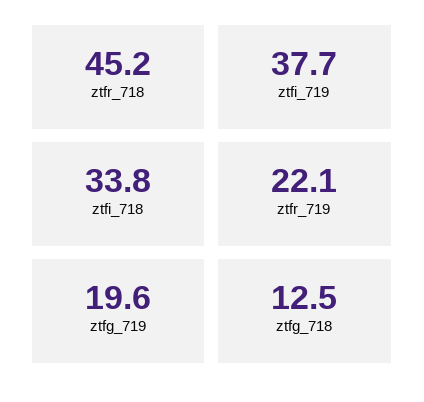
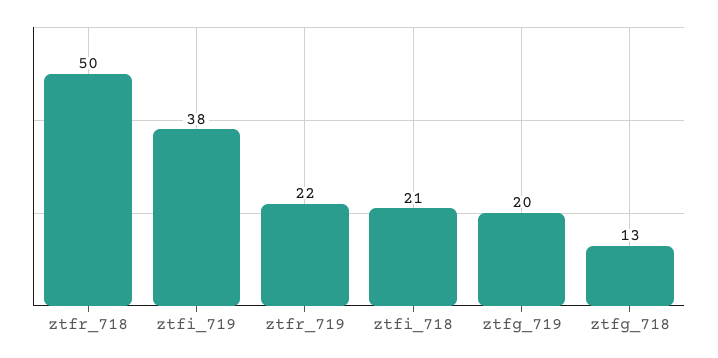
ztfr_718: 45.2 -> 50
ztfi_718: 33.8 -> 21

